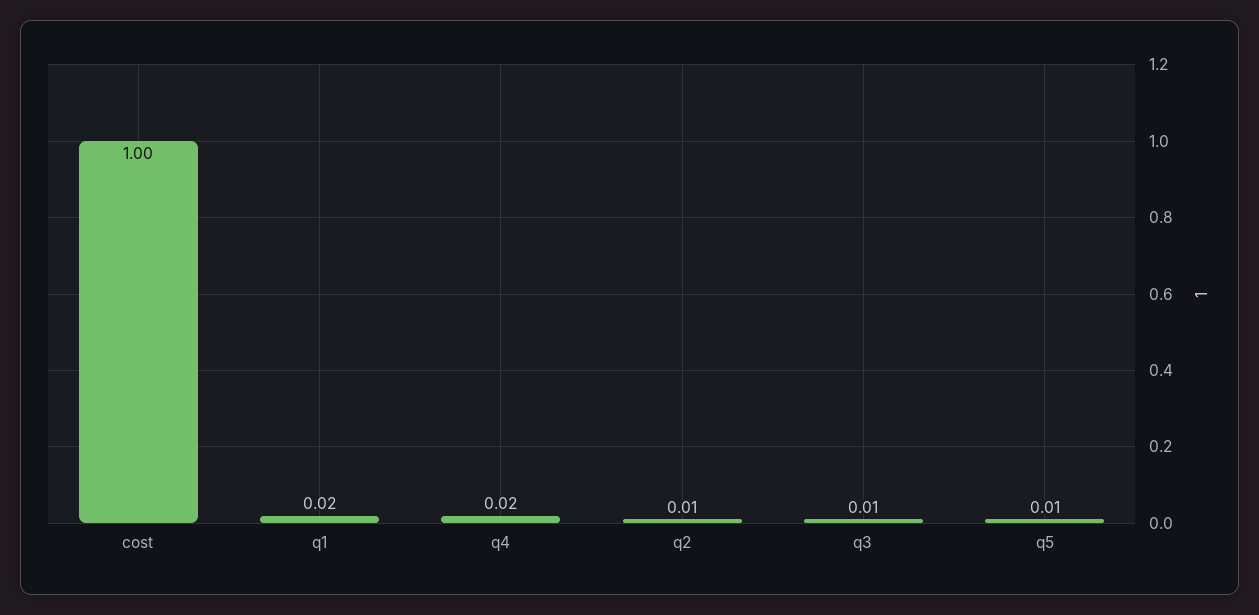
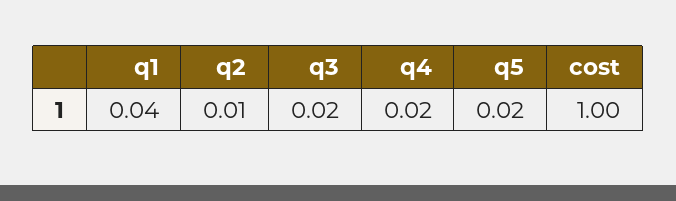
q1: 0.02 -> 0.04
q3: 0.01 -> 0.02
q5: 0.01 -> 0.02

